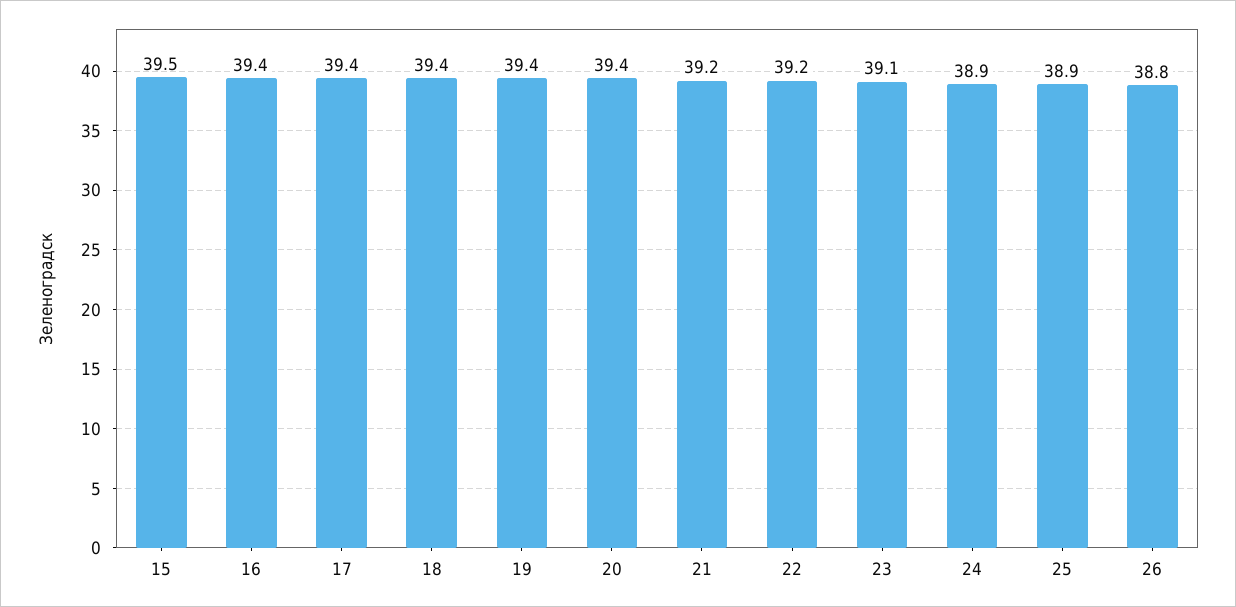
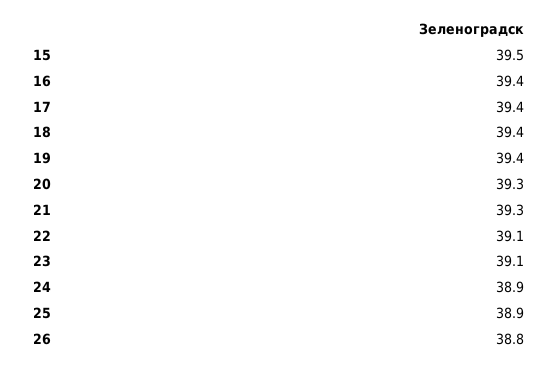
20: 39.4 -> 39.3
21: 39.2 -> 39.3
22: 39.2 -> 39.1

